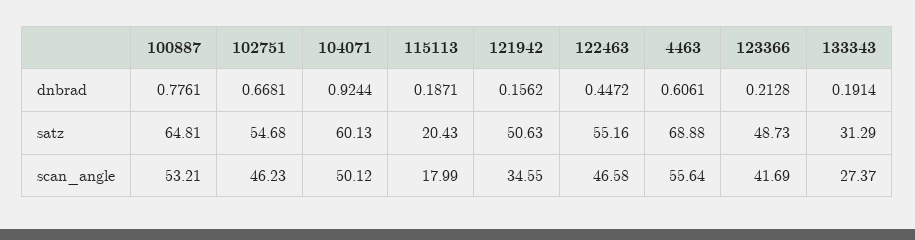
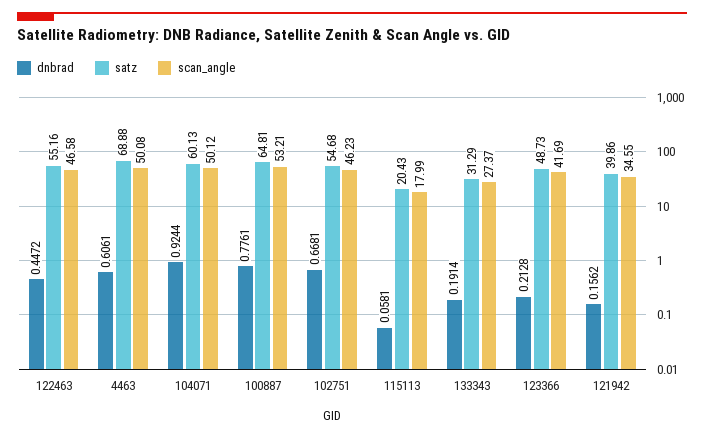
dnbrad, 115113: 0.1871 -> 0.0581
satz, 121942: 50.63 -> 39.86
scan_angle, 4463: 55.64 -> 50.08

